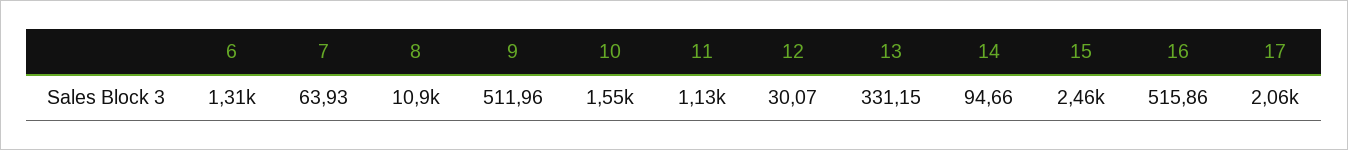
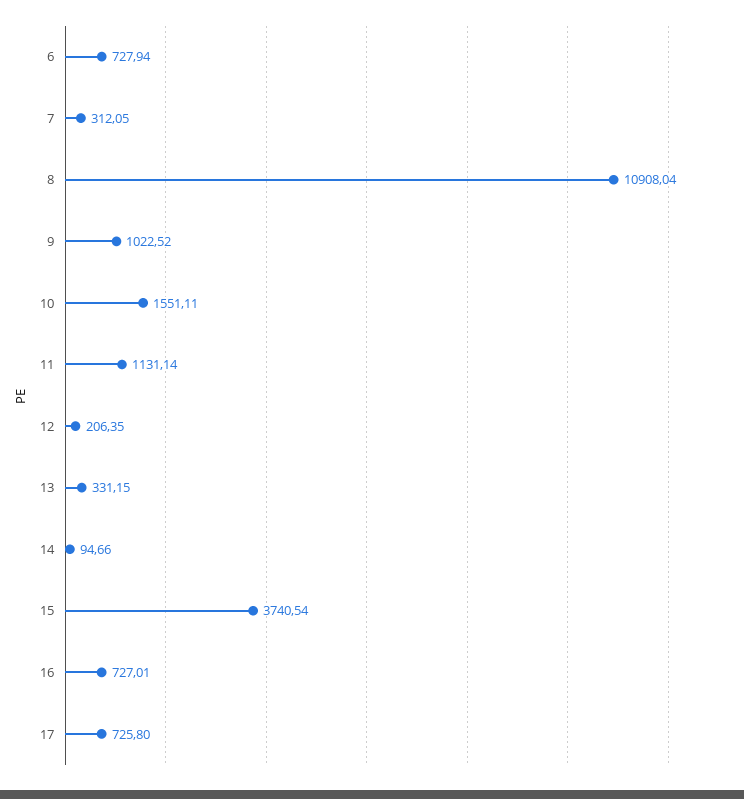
6: 1310 -> 727.94
7: 63.93 -> 312.05
9: 511.96 -> 1022.52
12: 30.07 -> 206.35
15: 2460 -> 3740.54
16: 515.86 -> 727.01
17: 2060 -> 725.8

